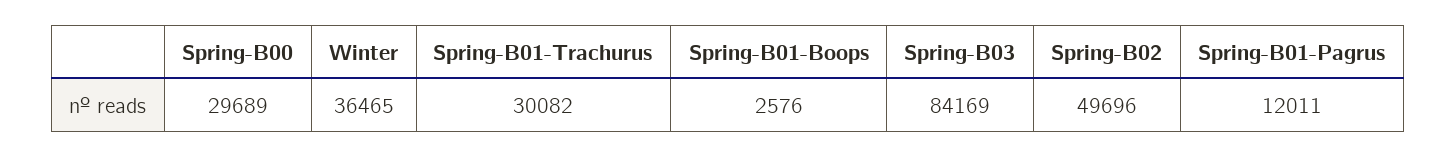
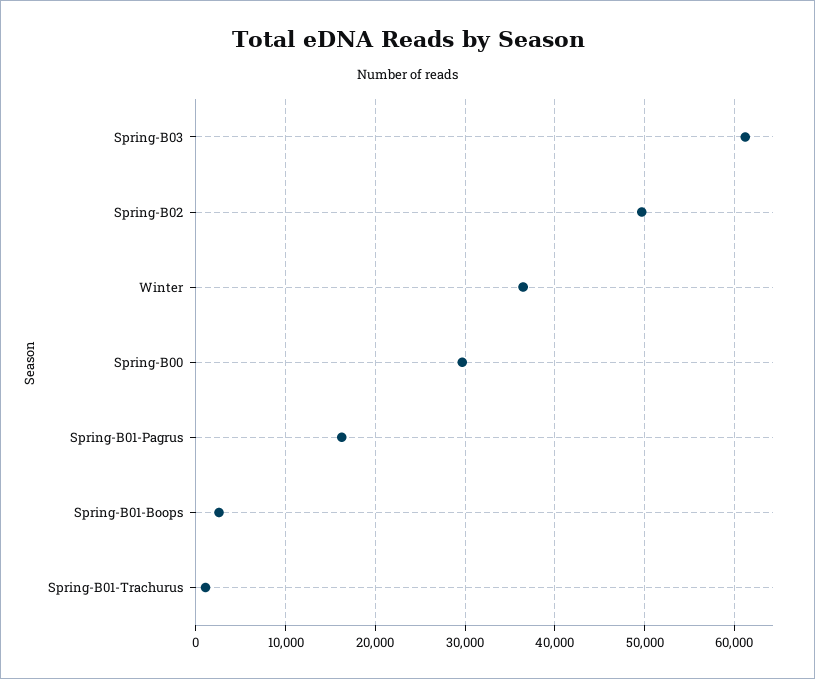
Spring-B01-Trachurus: 30082 -> 1000
Spring-B03: 84169 -> 61000
Spring-B01-Pagrus: 12011 -> 16000

